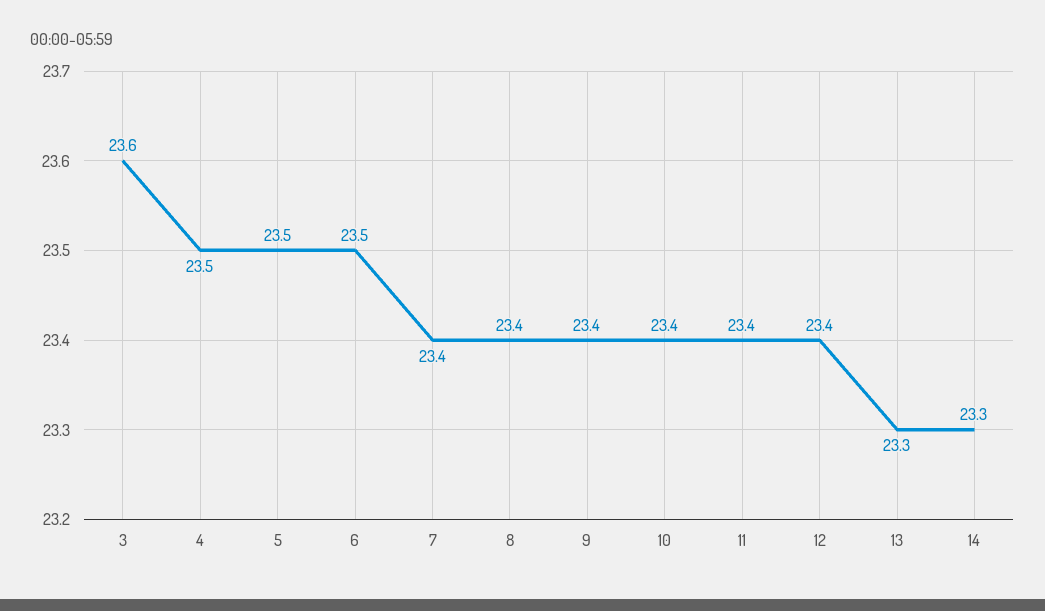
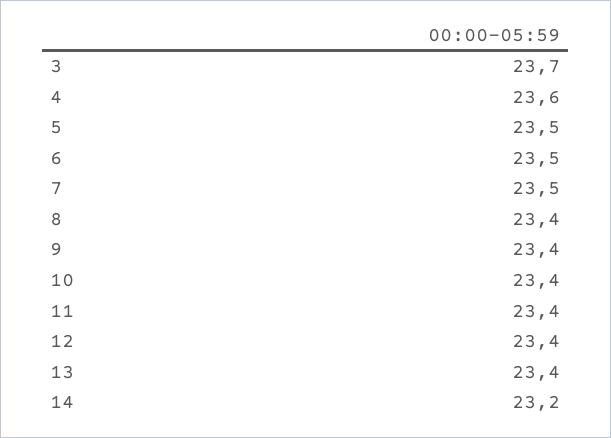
3: 23.6 -> 23.7
4: 23.5 -> 23.6
7: 23.4 -> 23.5
13: 23.3 -> 23.4
14: 23.3 -> 23.2

